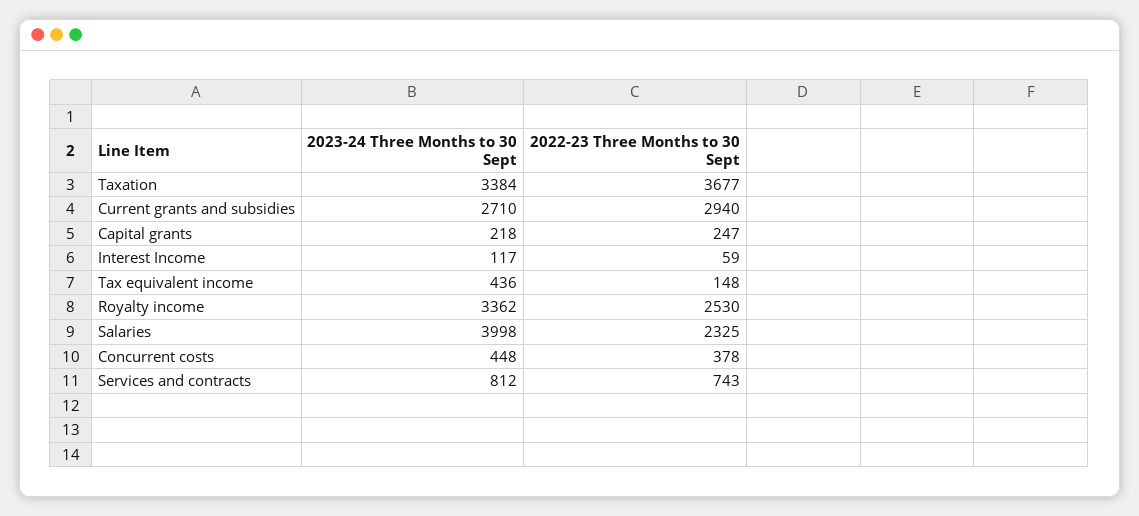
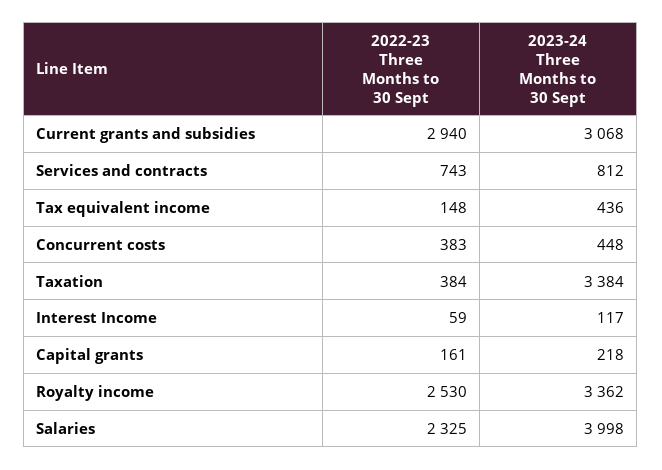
2022-23 Three Months to 30 Sept, Taxation: 3677 -> 384
2023-24 Three Months to 30 Sept, Current grants and subsidies: 2710 -> 3068
2022-23 Three Months to 30 Sept, Capital grants: 247 -> 161
2022-23 Three Months to 30 Sept, Concurrent costs: 378 -> 383

